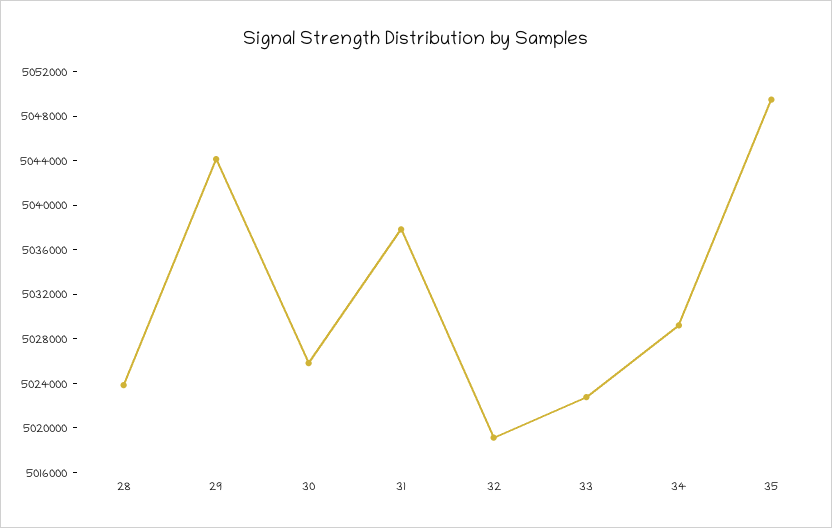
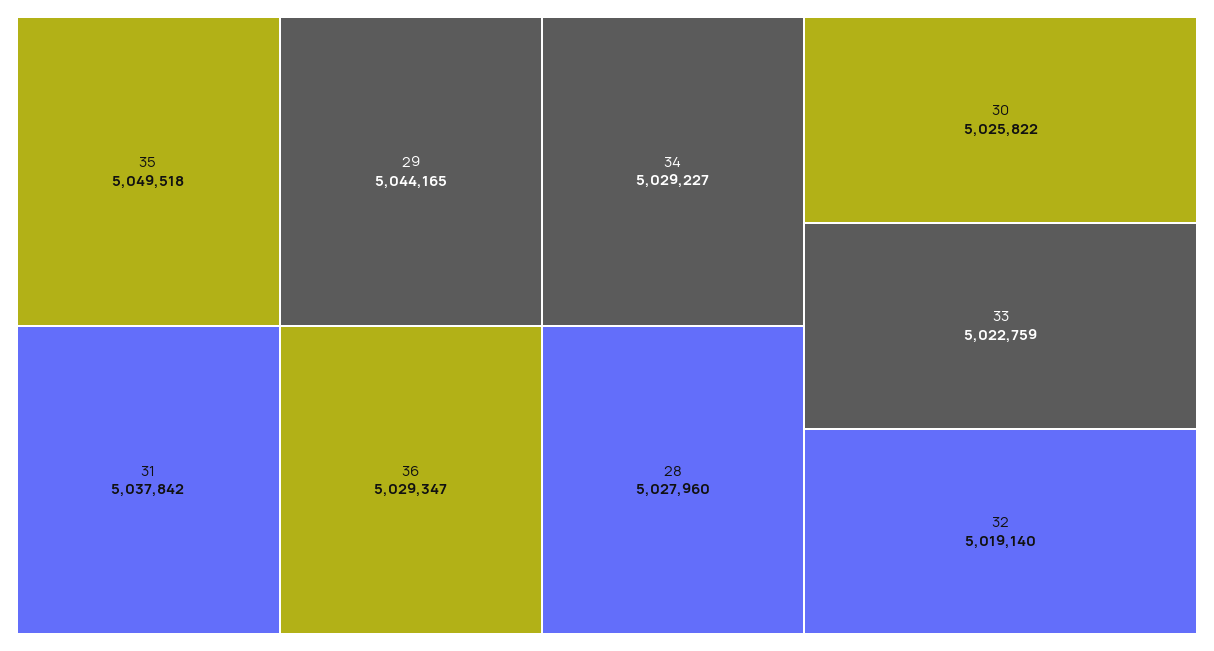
28: 5024000 -> 5027960
36: none -> 5029347

